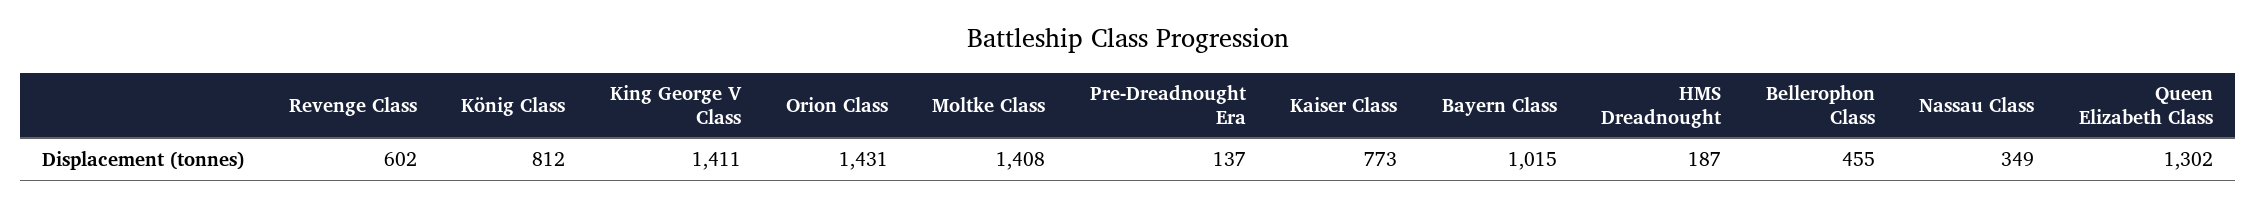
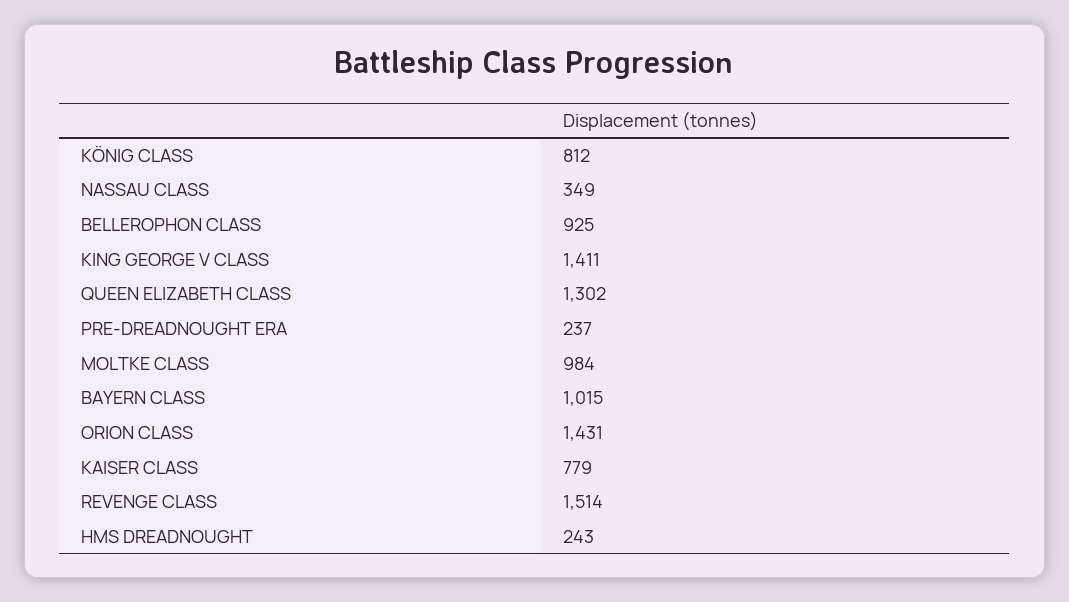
Revenge Class: 602 -> 1514
Moltke Class: 1408 -> 984
Pre-Dreadnought Era: 137 -> 237
Kaiser Class: 773 -> 779
HMS Dreadnought: 187 -> 243
Bellerophon Class: 455 -> 925

